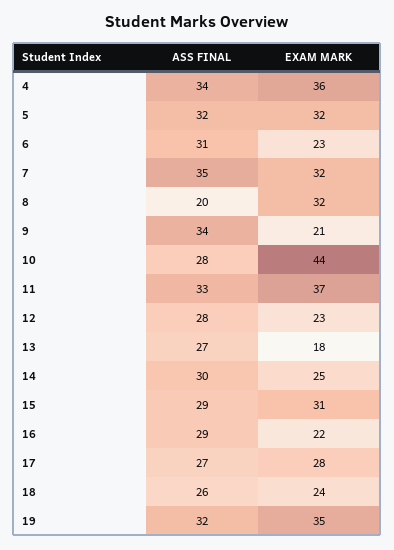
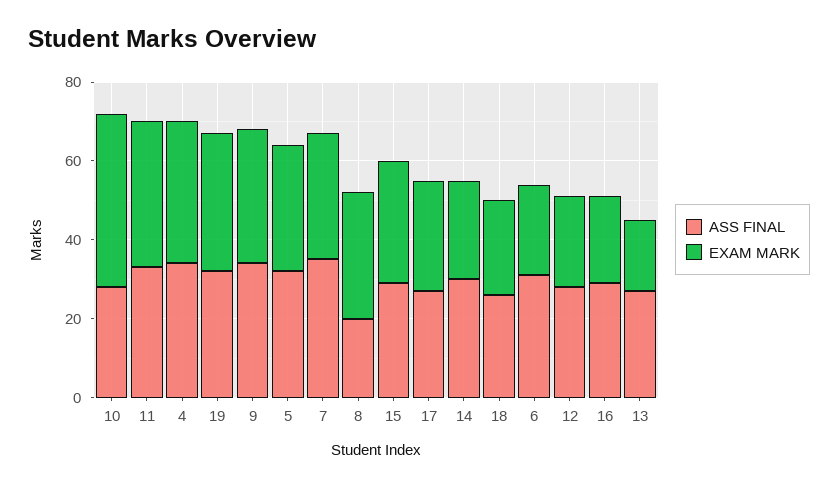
EXAM MARK, 9: 21 -> 35

